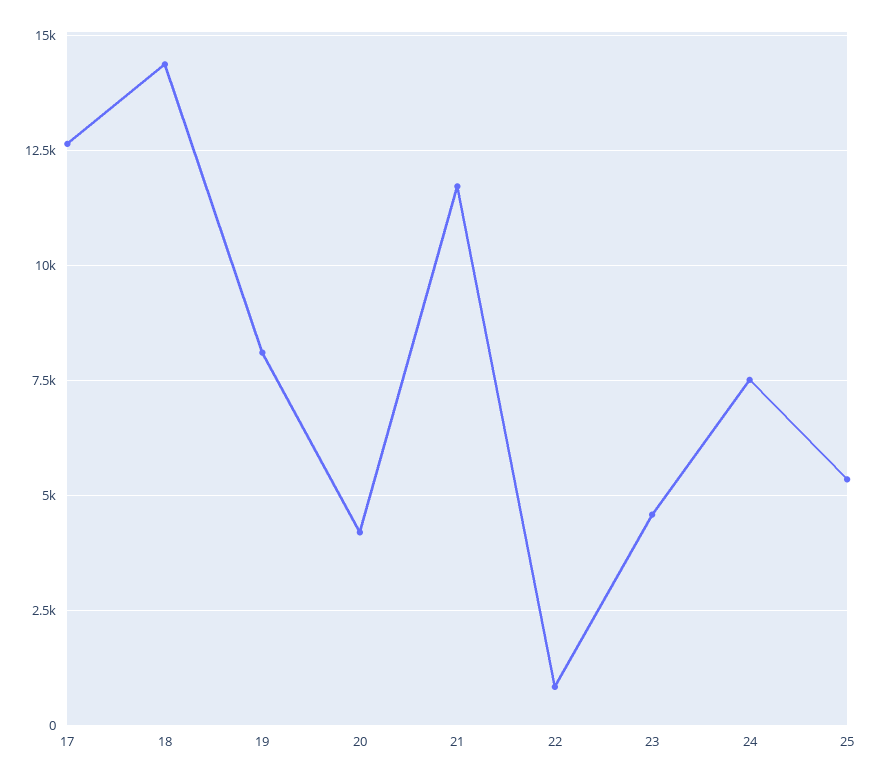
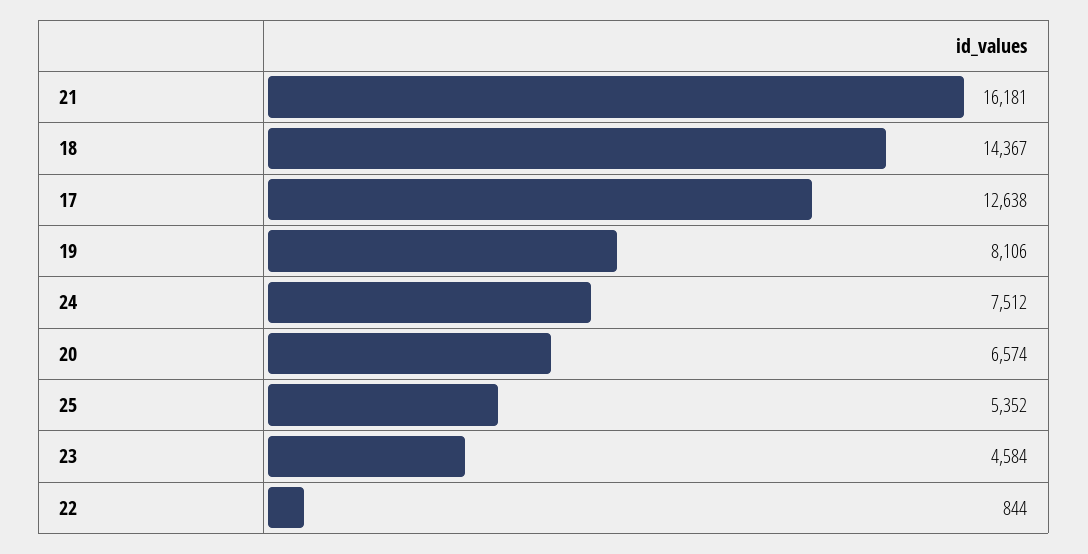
20: 4250 -> 6574
21: 11750 -> 16181

